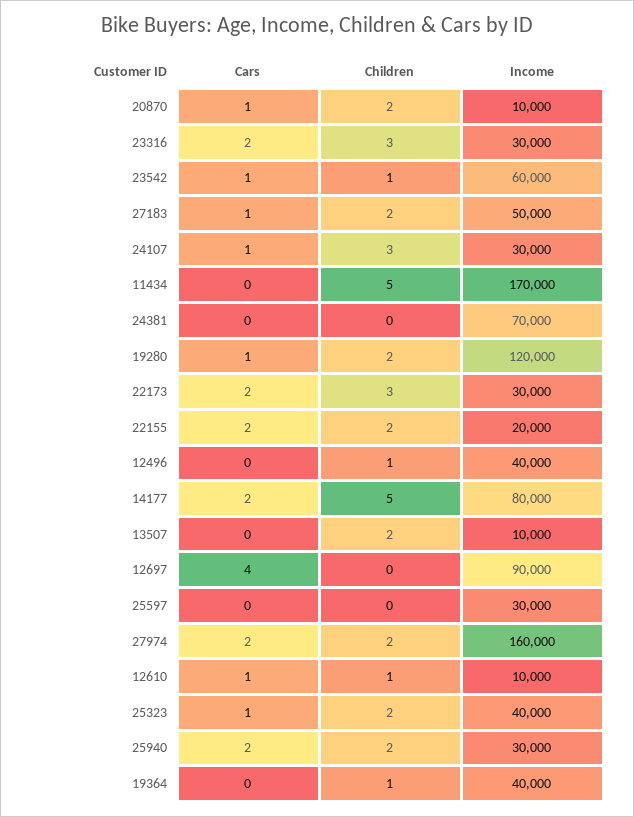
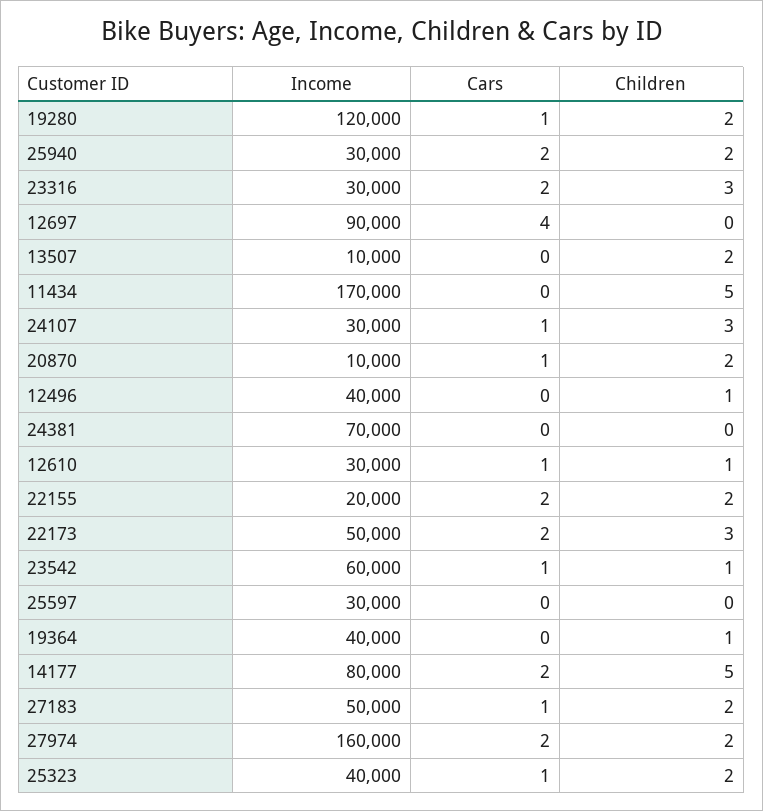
Income, 22173: 30000 -> 50000
Income, 12610: 10000 -> 30000

